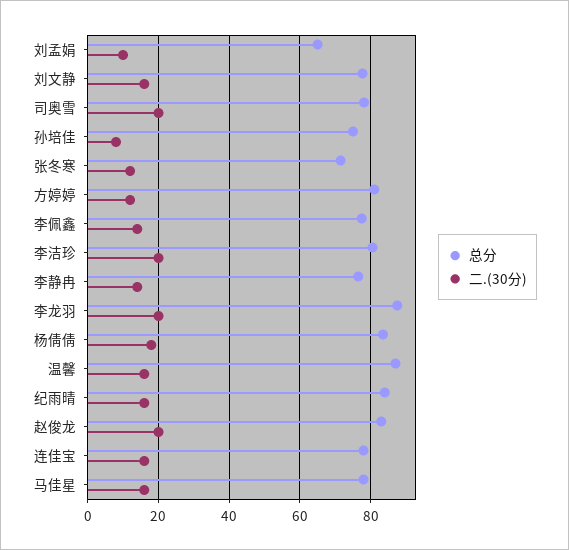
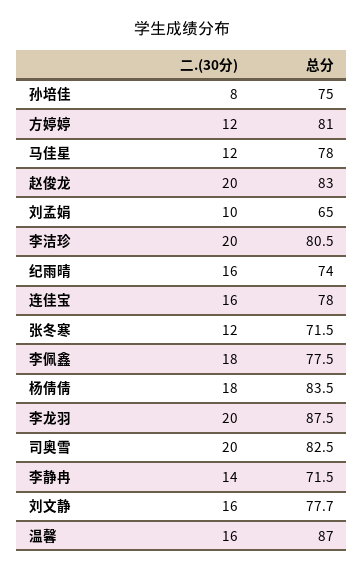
总分, 司奥雪: 78 -> 82.5
二.(30分), 李佩鑫: 14 -> 18
总分, 李静冉: 76 -> 71.5
总分, 纪雨晴: 84 -> 74
二.(30分), 马佳星: 16 -> 12

